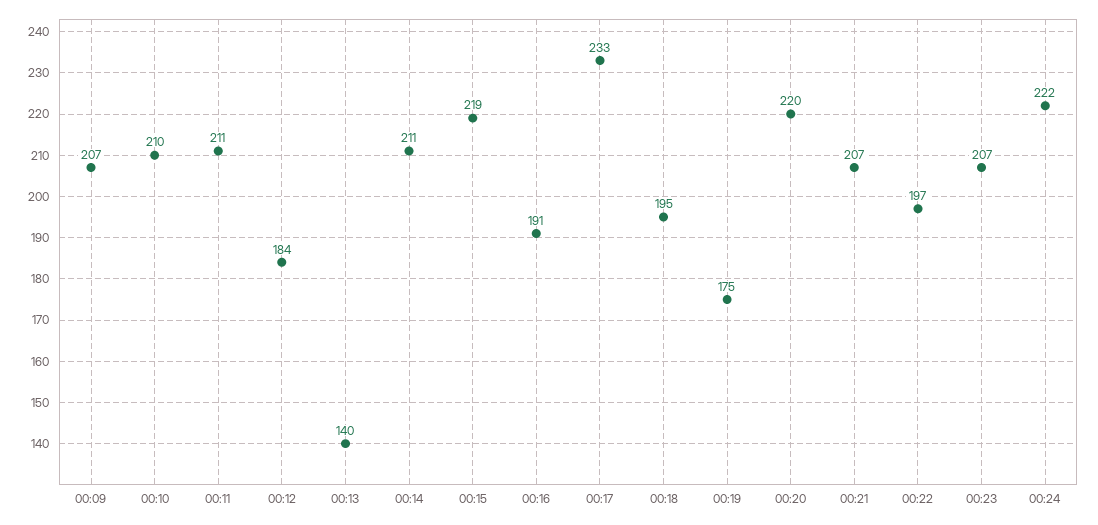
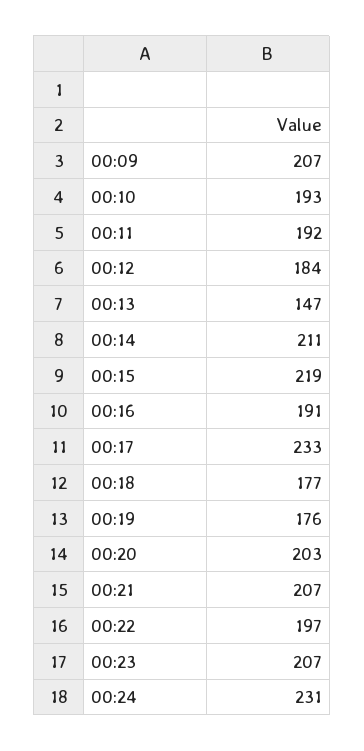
00:10: 210 -> 193
00:11: 211 -> 192
00:13: 140 -> 147
00:18: 195 -> 177
00:19: 175 -> 176
00:20: 220 -> 203
00:24: 222 -> 231

